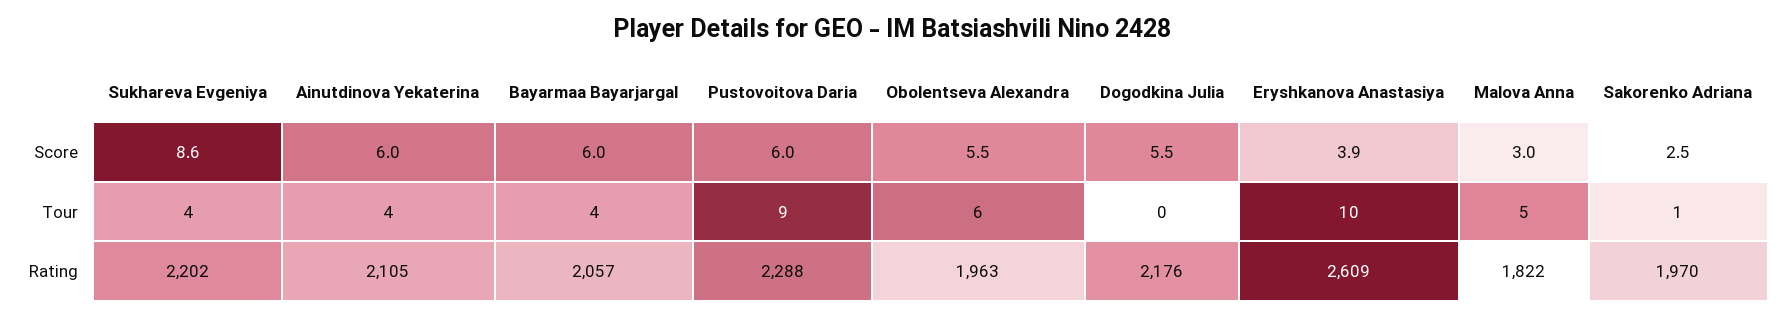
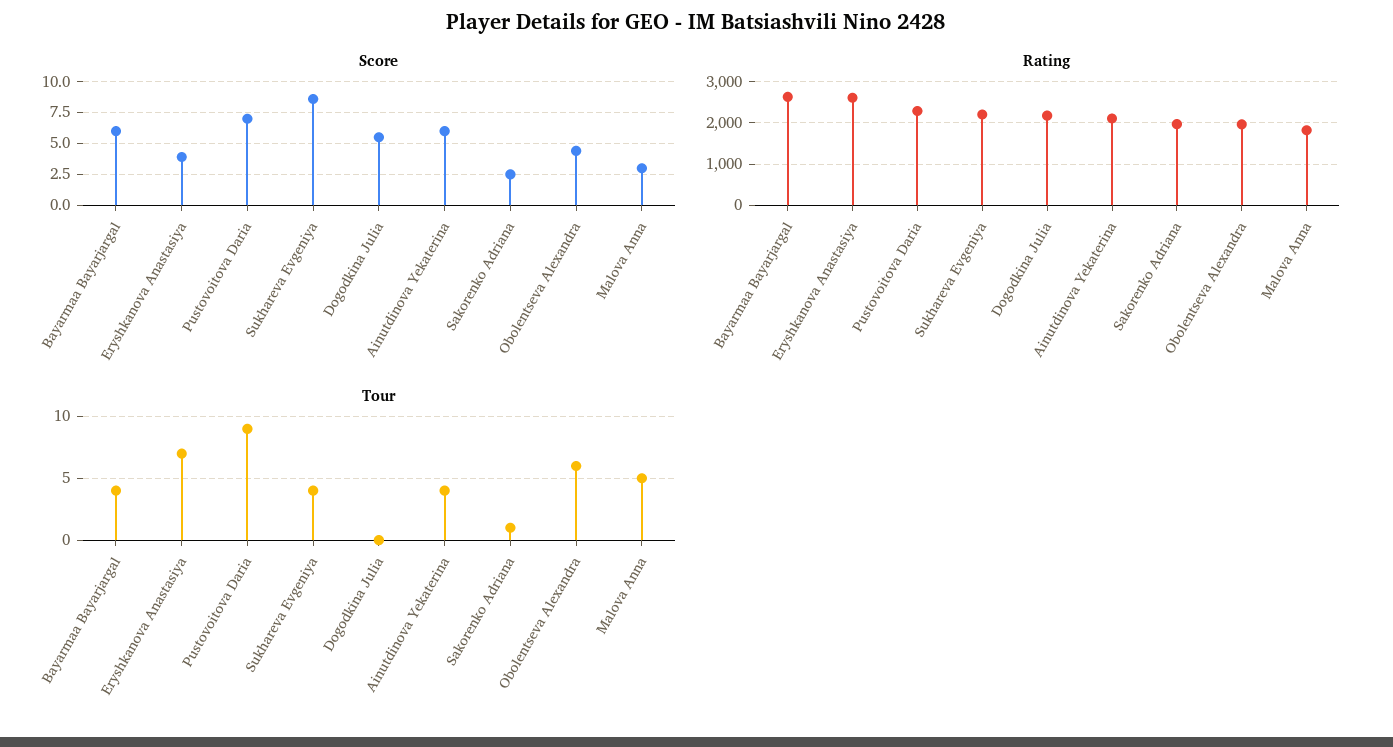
Score, Pustovoitova Daria: 6 -> 7
Score, Obolentseva Alexandra: 5.5 -> 4.5
Tour, Eryshkanova Anastasiya: 10 -> 7
Rating, Bayarmaa Bayarjargal: 2057 -> 2600

